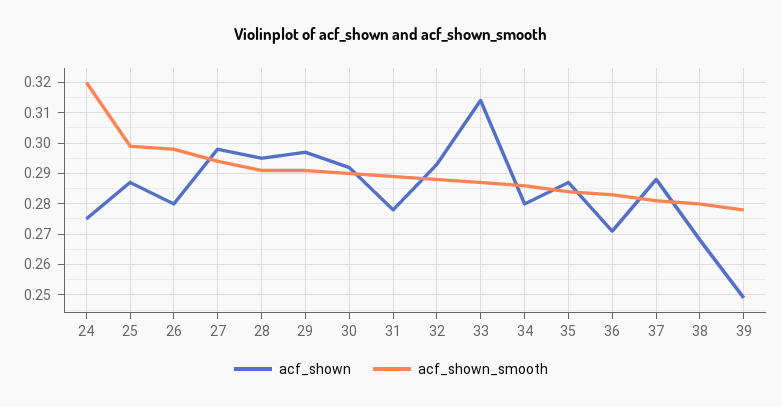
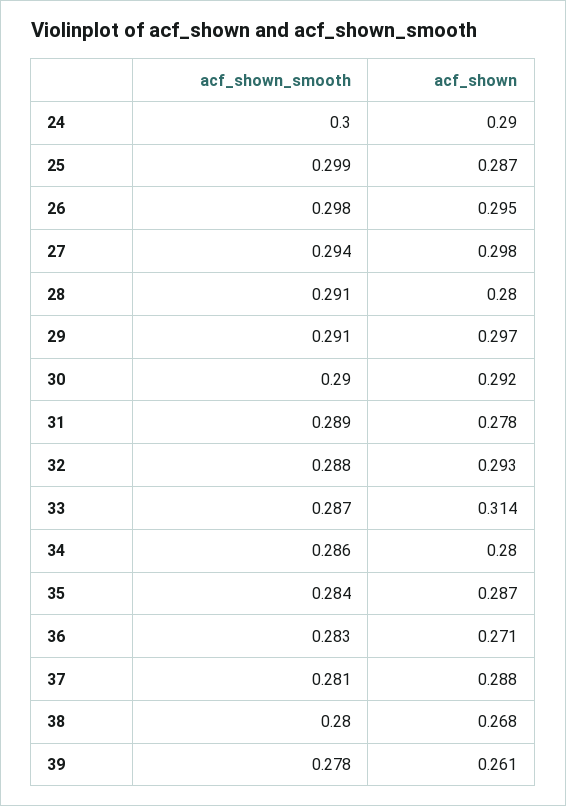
acf_shown, 24: 0.275 -> 0.29
acf_shown_smooth, 24: 0.32 -> 0.3
acf_shown, 26: 0.28 -> 0.295
acf_shown, 28: 0.295 -> 0.28
acf_shown, 39: 0.25 -> 0.261

